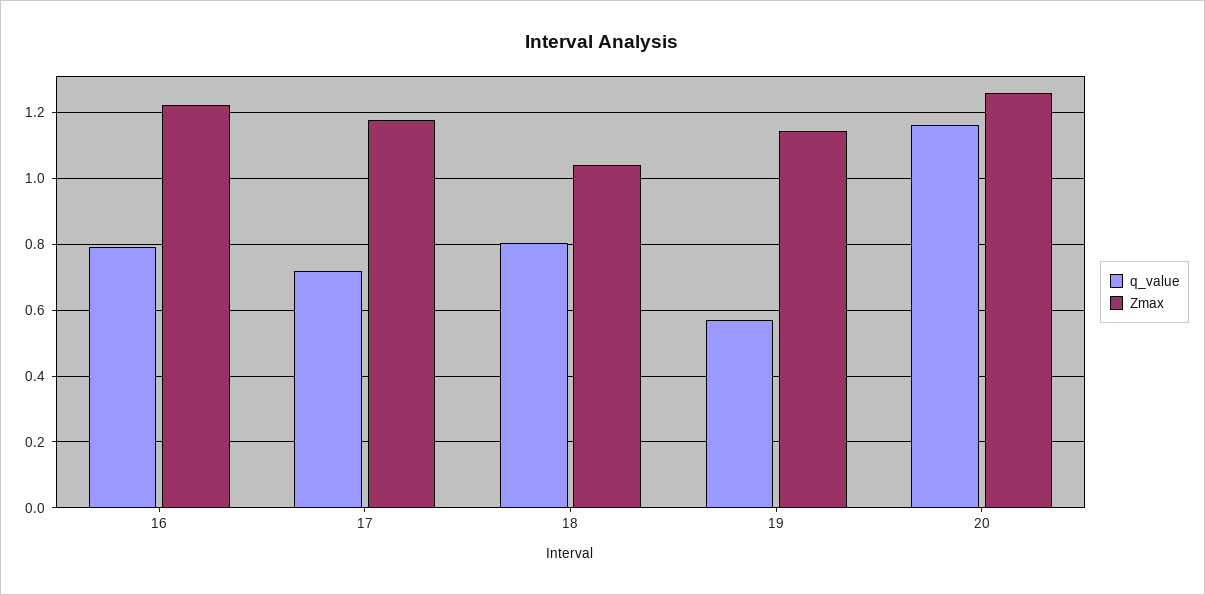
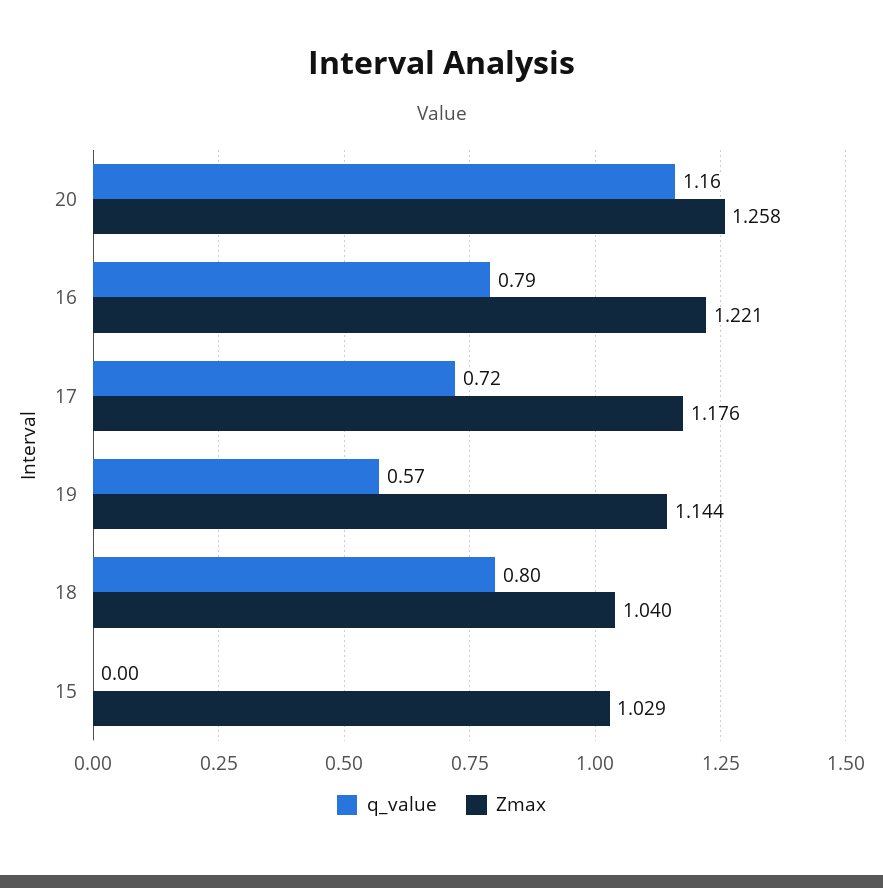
q_value, 15: none -> 0
Zmax, 15: none -> 1.029

